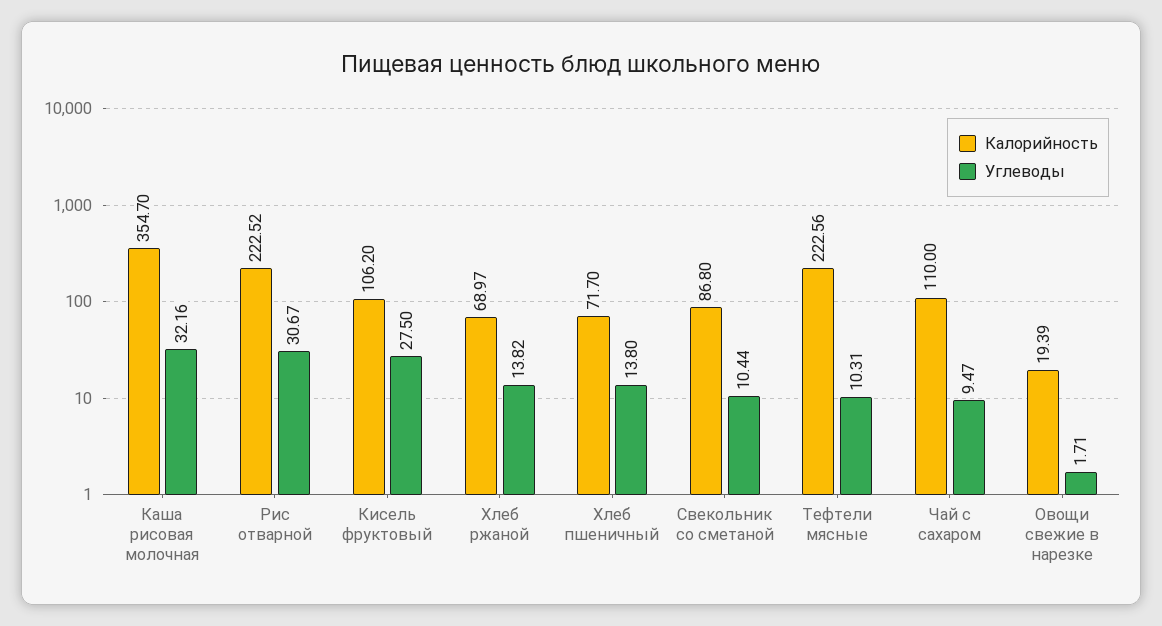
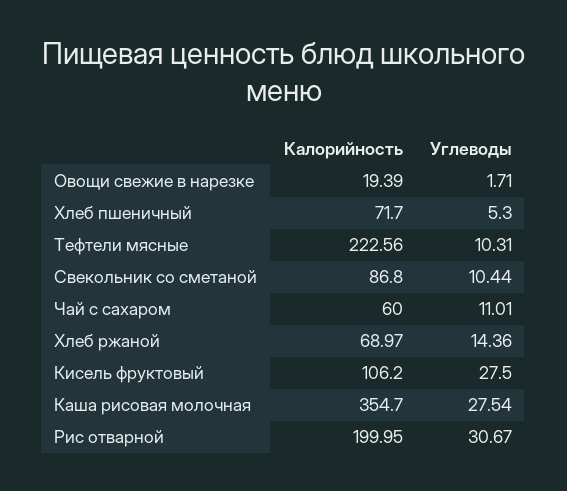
Углеводы, Каша рисовая молочная: 32.16 -> 27.54
Калорийность, Рис отварной: 222.52 -> 199.95
Углеводы, Хлеб ржаной: 13.82 -> 14.36
Углеводы, Хлеб пшеничный: 13.8 -> 5.3
Калорийность, Чай с сахаром: 110 -> 60
Углеводы, Чай с сахаром: 9.47 -> 11.01

